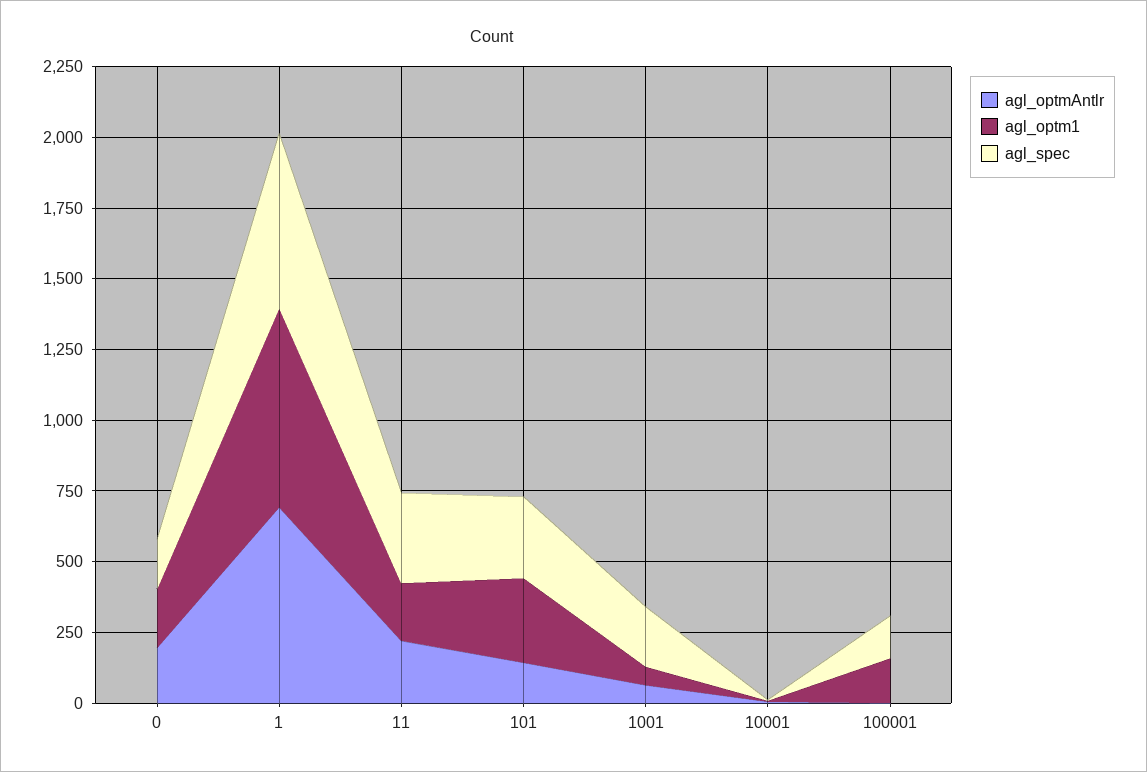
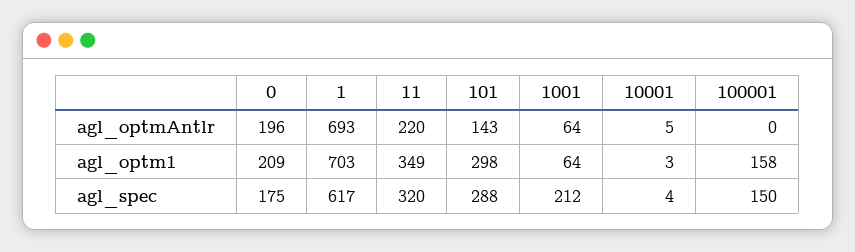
agl_optm1, 11: 200 -> 349

